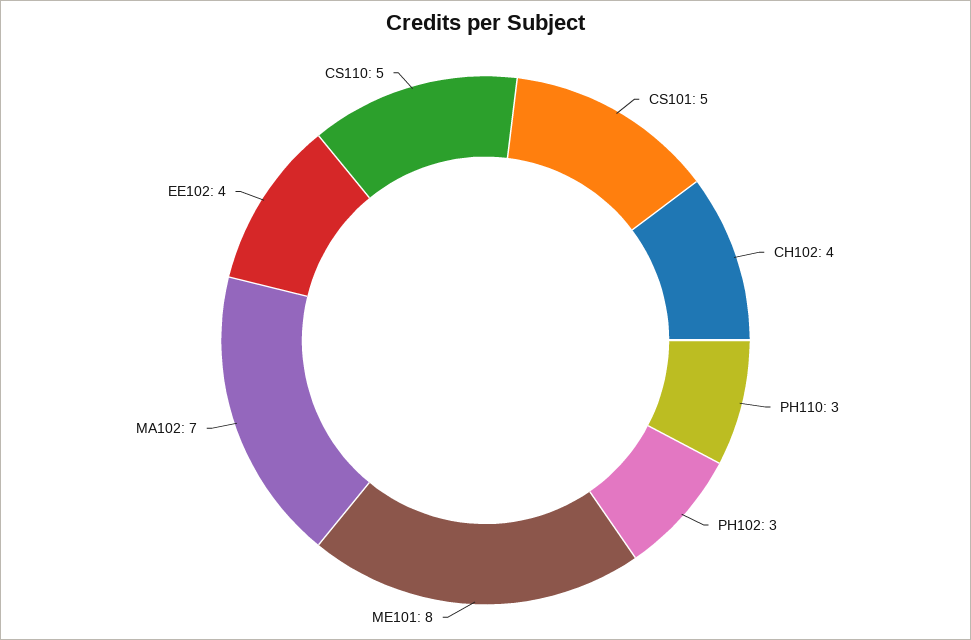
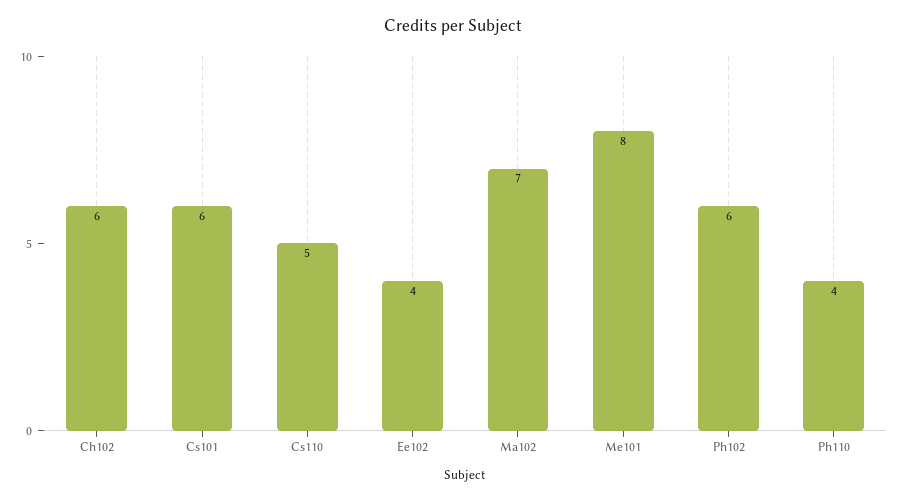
CS101: 5 -> 6
CH102: 4 -> 6
PH110: 3 -> 4
PH102: 3 -> 6

